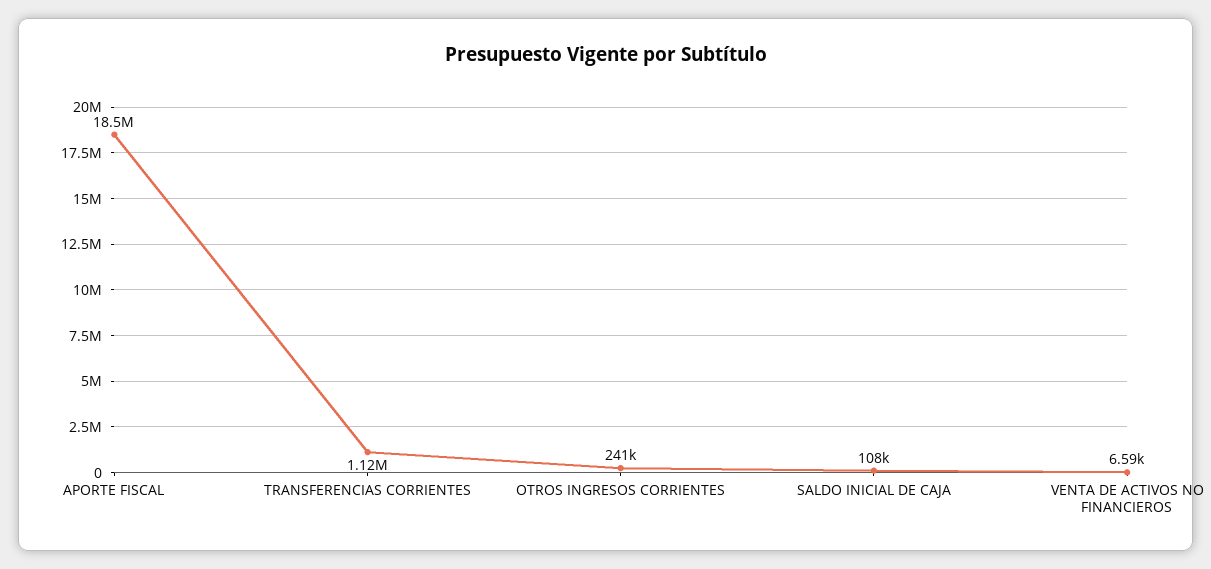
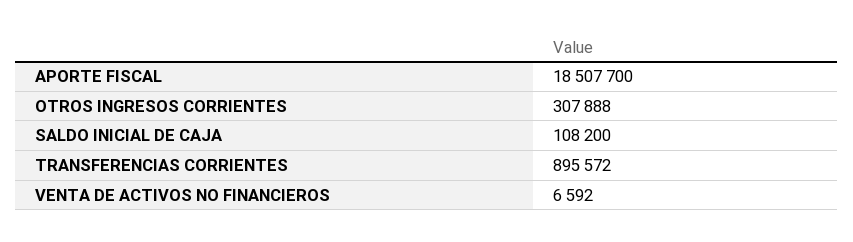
TRANSFERENCIAS CORRIENTES: 1120000 -> 895572
OTROS INGRESOS CORRIENTES: 241000 -> 307888

